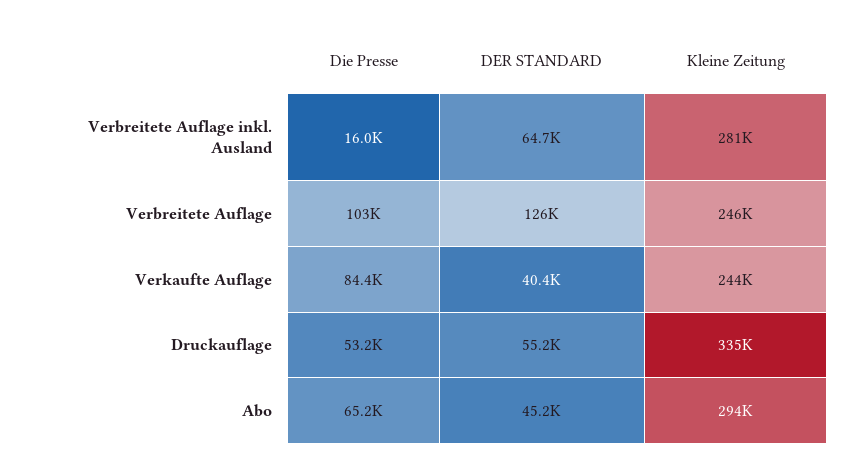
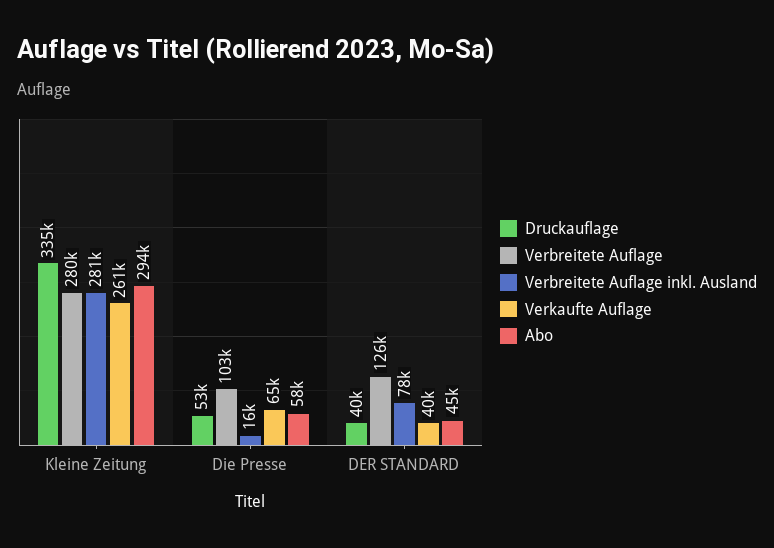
Verbreitete Auflage inkl. Ausland, DER STANDARD: 64700 -> 78000
Verbreitete Auflage, Kleine Zeitung: 246000 -> 280000
Verkaufte Auflage, Die Presse: 84400 -> 65000
Verkaufte Auflage, Kleine Zeitung: 244000 -> 261000
Druckauflage, DER STANDARD: 55200 -> 40000
Abo, Die Presse: 65200 -> 58000

